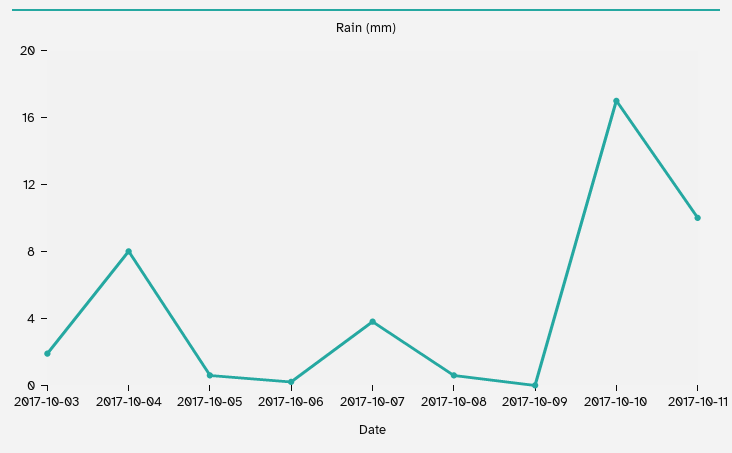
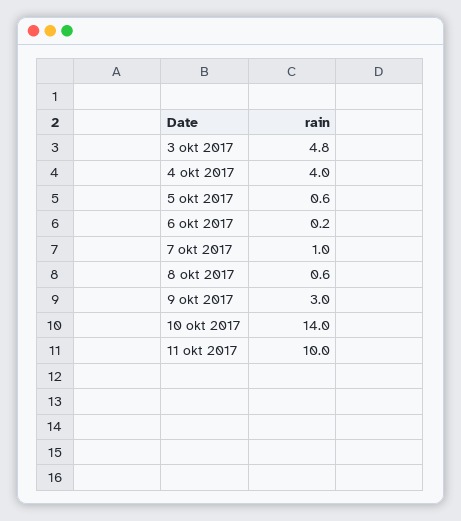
2017-10-03: 2 -> 4.8
2017-10-04: 8 -> 4
2017-10-07: 4 -> 1
2017-10-09: 0 -> 3
2017-10-10: 17 -> 14

